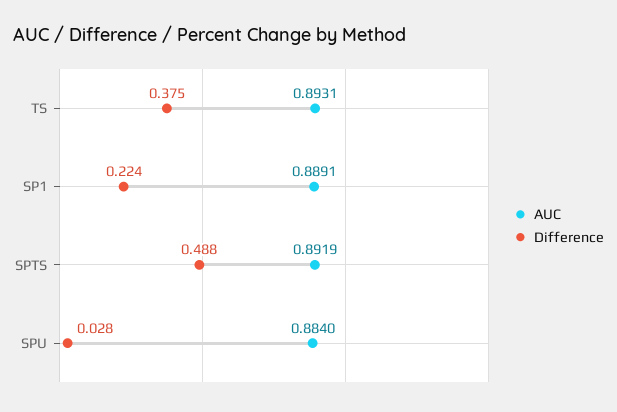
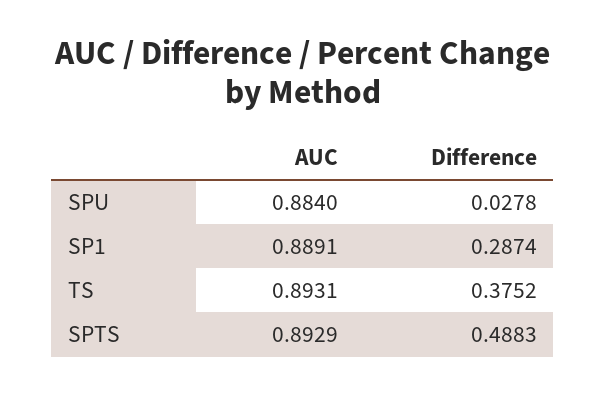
Difference, SP1: 0.224 -> 0.2874
AUC, SPTS: 0.8919 -> 0.8929

